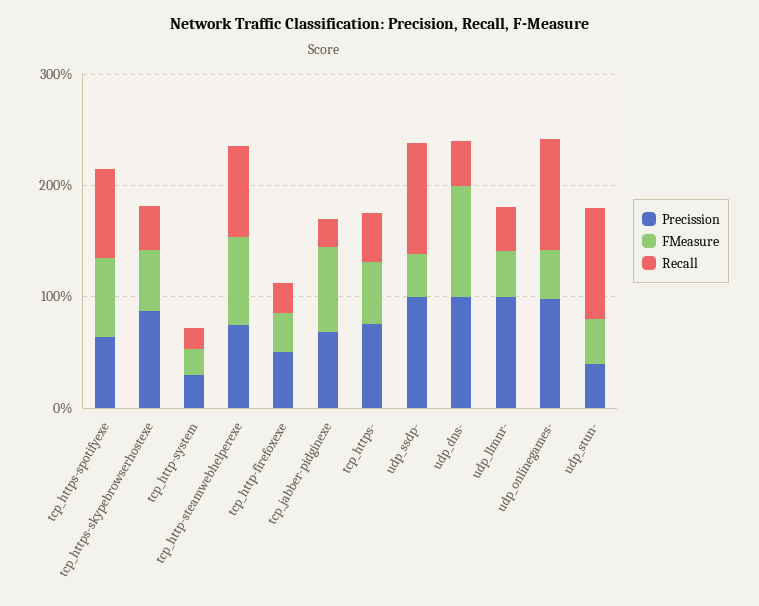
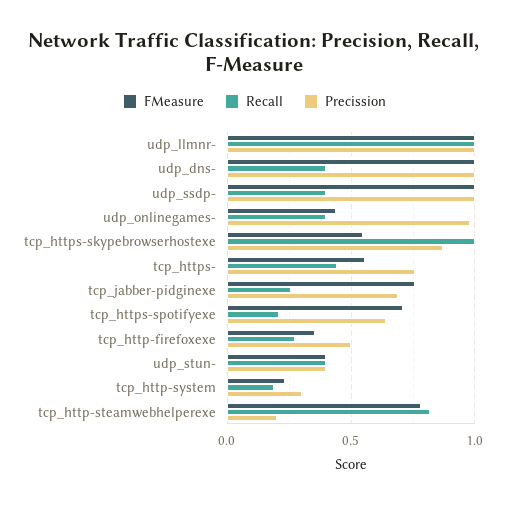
Recall, tcp_https-spotifyexe: 0.8 -> 0.2
Recall, tcp_https-skypebrowserhostexe: 0.4 -> 1
Precission, tcp_http-steamwebhelperexe: 0.8 -> 0.2
FMeasure, udp_ssdp-: 0.4 -> 1
Recall, udp_ssdp-: 1 -> 0.4
FMeasure, udp_llmnr-: 0.4 -> 1
Recall, udp_llmnr-: 0.4 -> 1
Recall, udp_onlinegames-: 1 -> 0.4
Recall, udp_stun-: 1 -> 0.4

